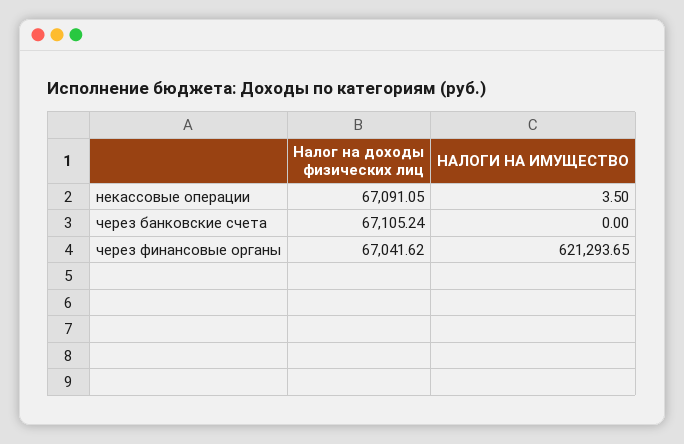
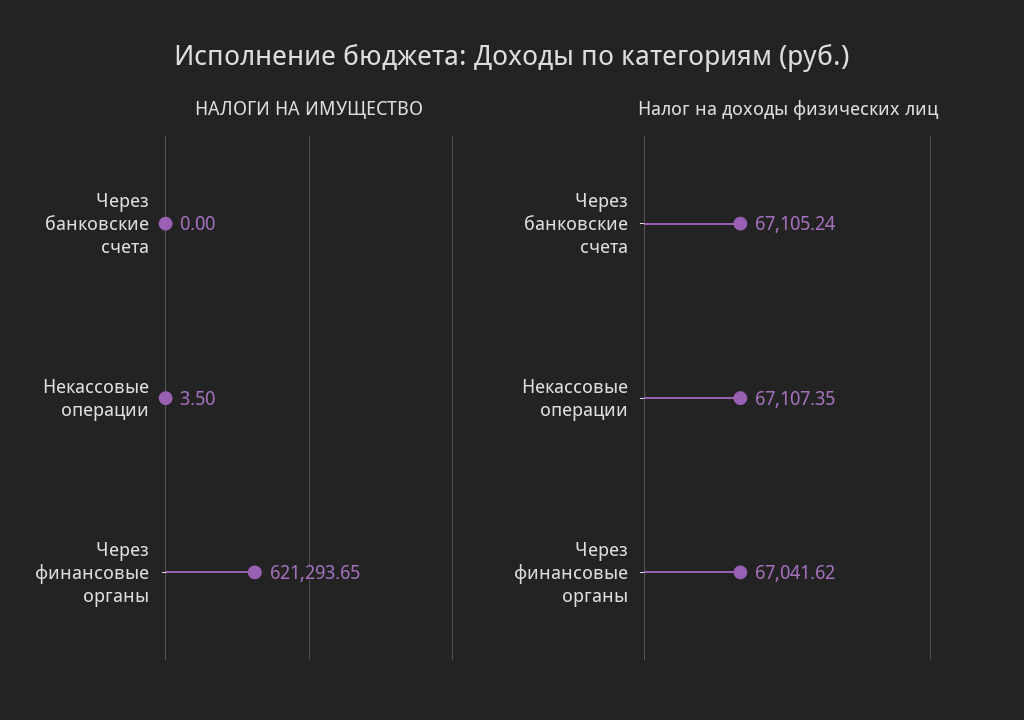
Налог на доходы физических лиц, некассовые операции: 67091.05 -> 67107.35

